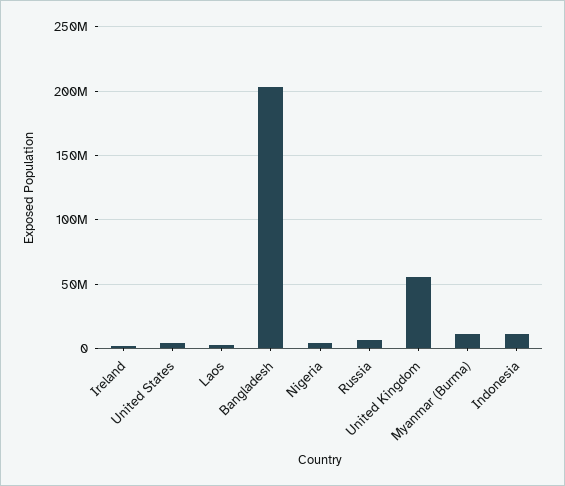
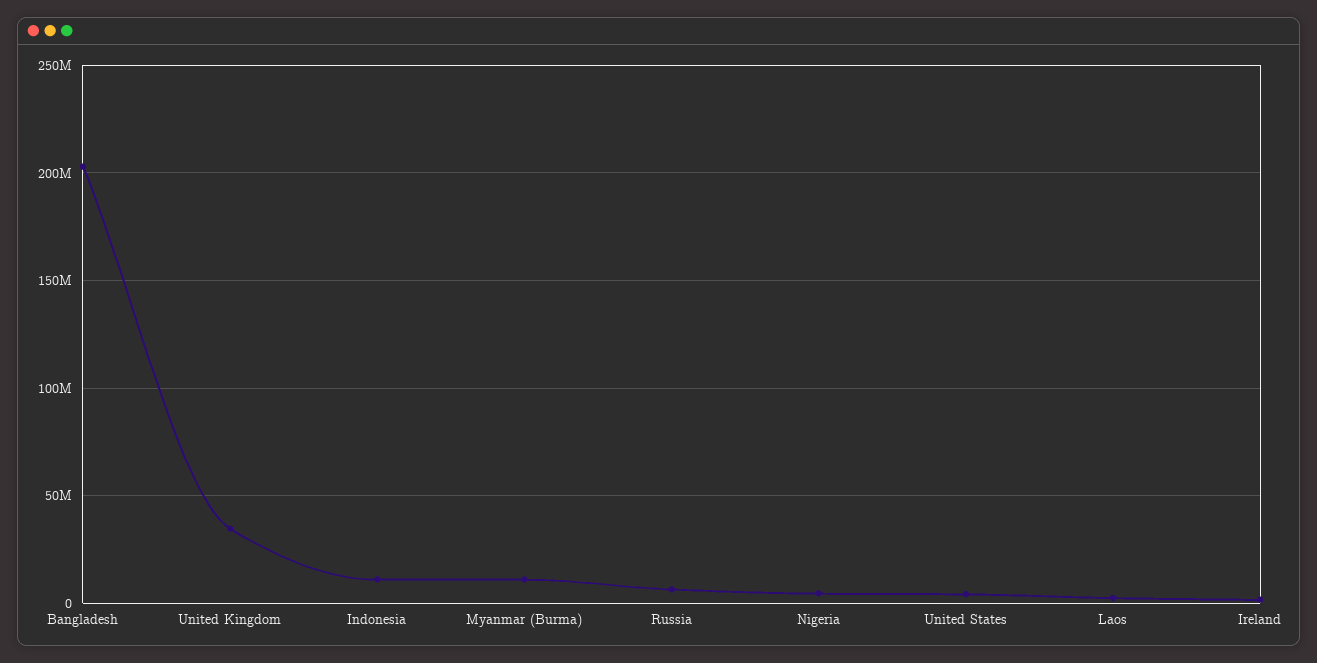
United Kingdom: 55000000 -> 35000000

